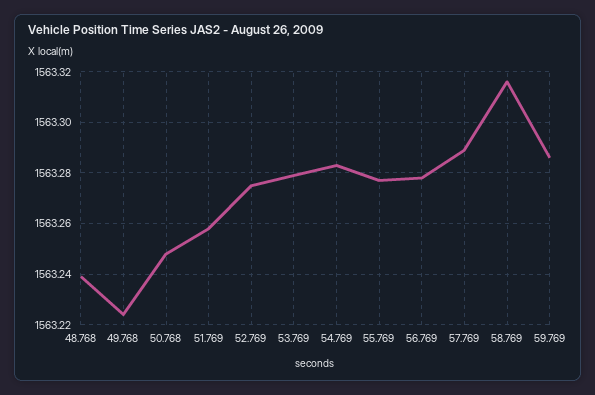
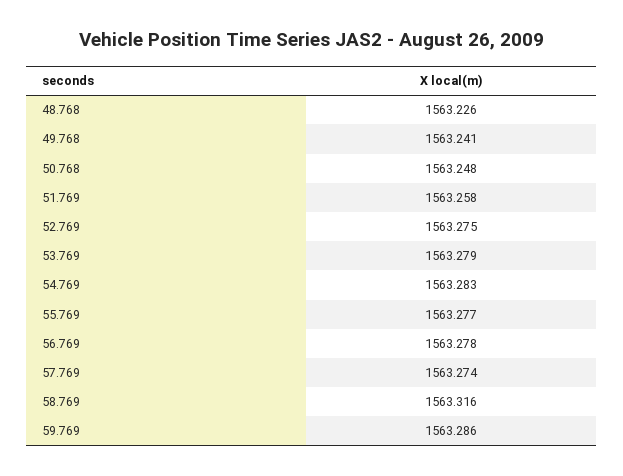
48.768: 1563.24 -> 1563.226
49.768: 1563.225 -> 1563.241
57.769: 1563.29 -> 1563.274

